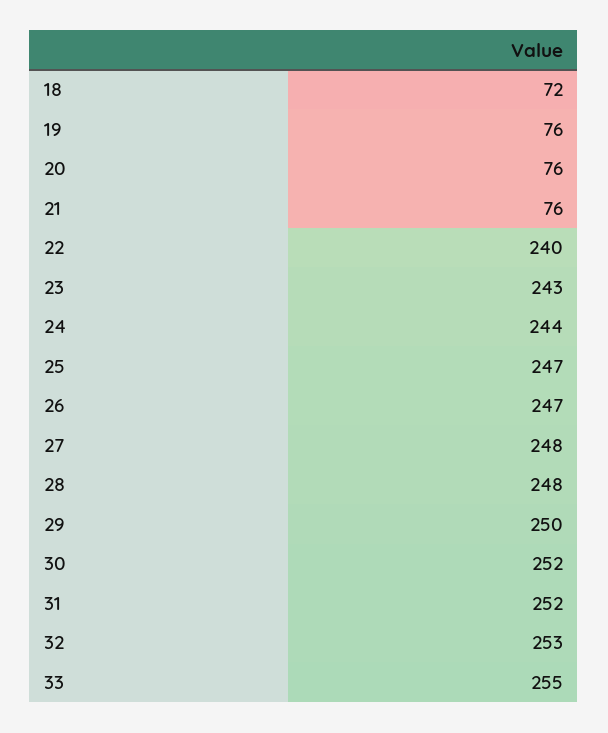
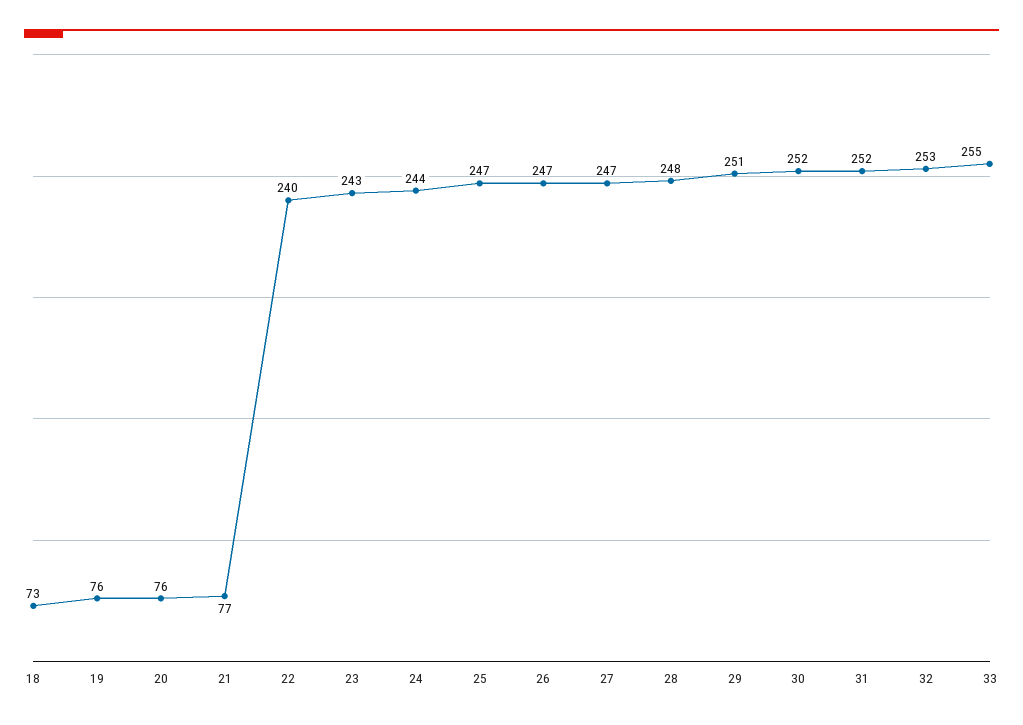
18: 72 -> 73
21: 76 -> 77
27: 248 -> 247
29: 250 -> 251

